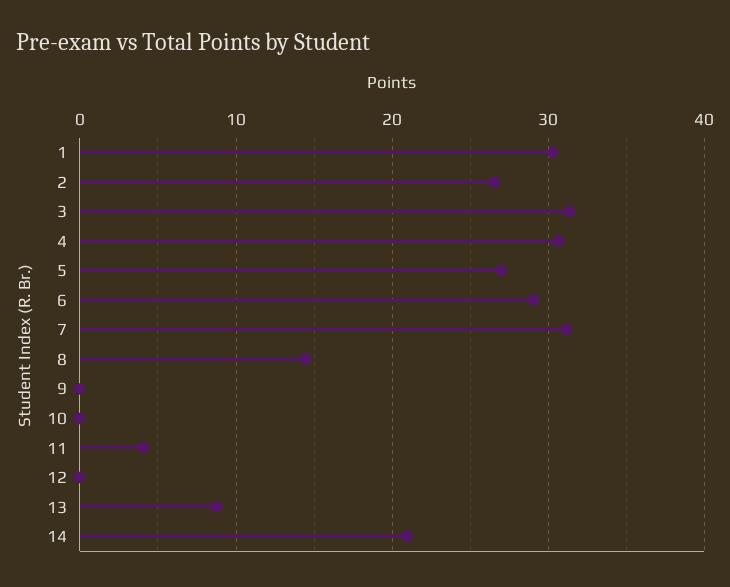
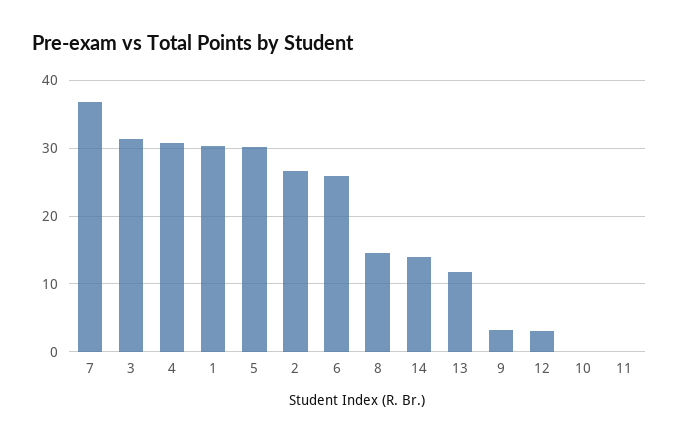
5: 27 -> 30
6: 29 -> 26
7: 31 -> 37
9: 0 -> 3
11: 4 -> 0
12: 0 -> 3
13: 9 -> 12
14: 21 -> 14

